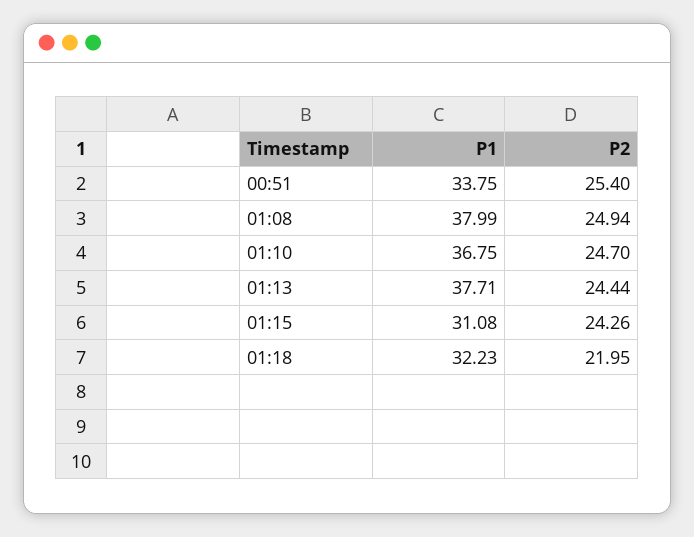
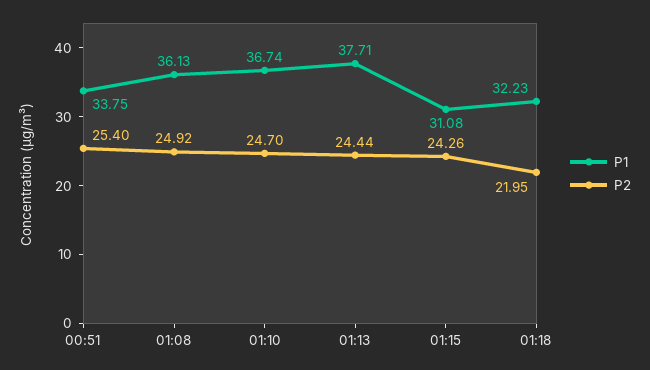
P1, 01:08: 37.99 -> 36.13
P2, 01:08: 24.94 -> 24.92
P1, 01:10: 36.75 -> 36.74

